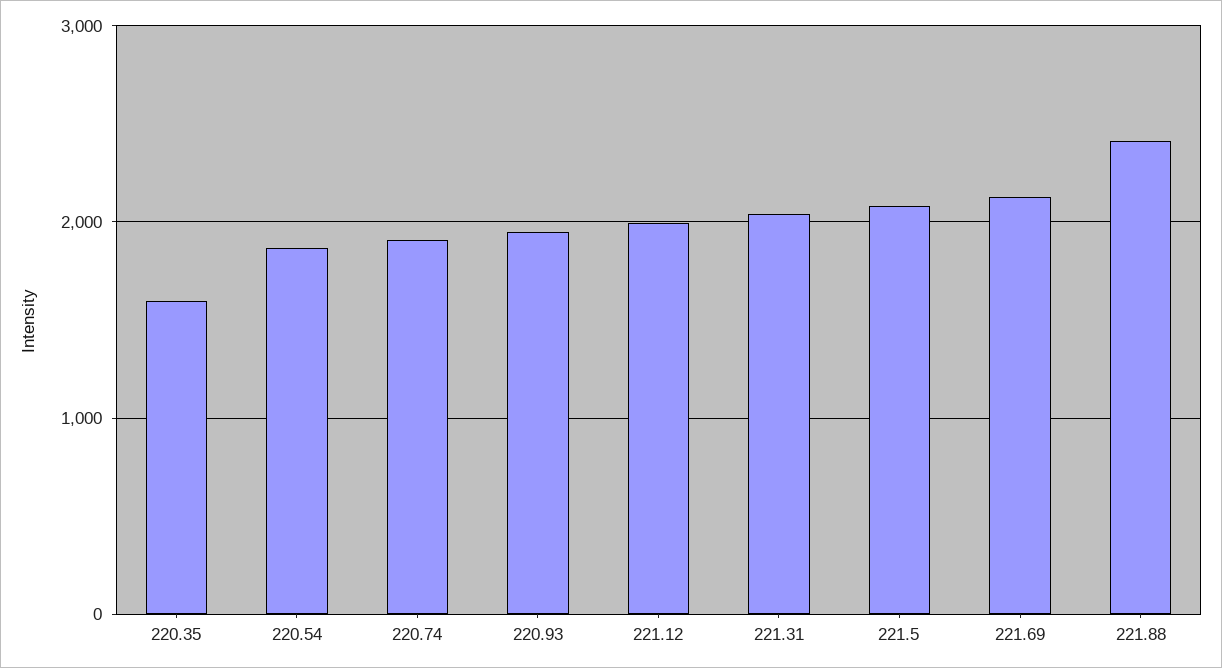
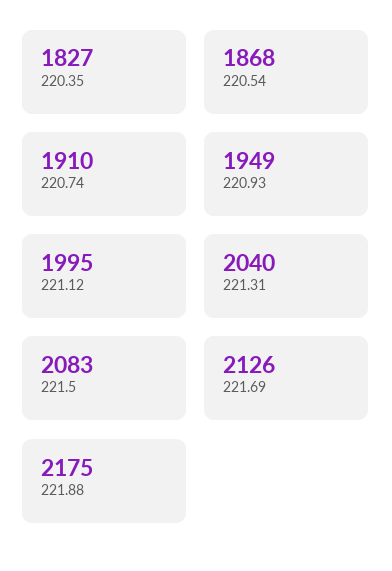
220.35: 1600 -> 1827
221.88: 2400 -> 2175

